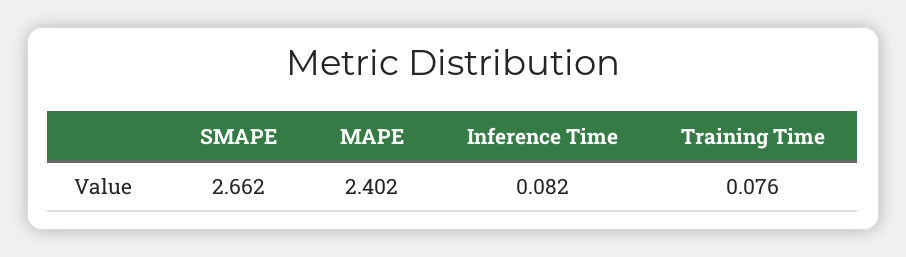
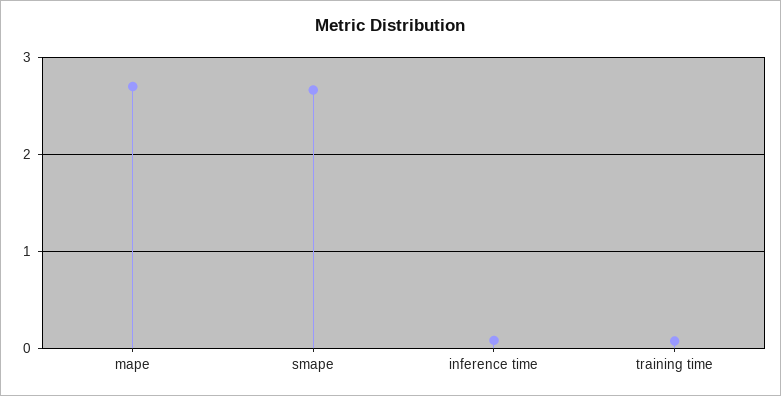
MAPE: 2.402 -> 2.7

